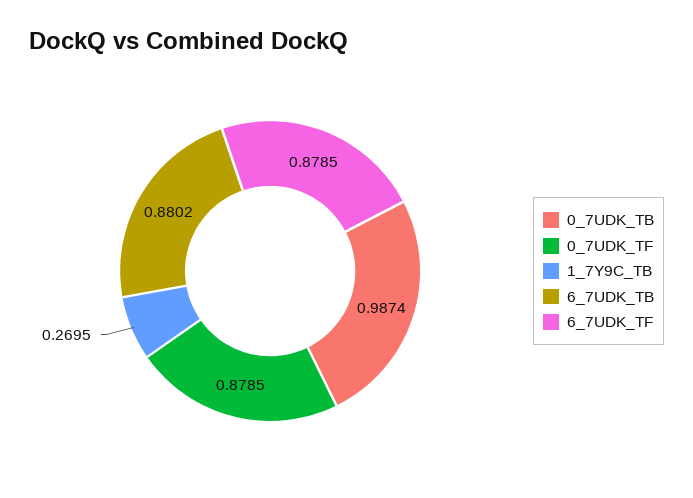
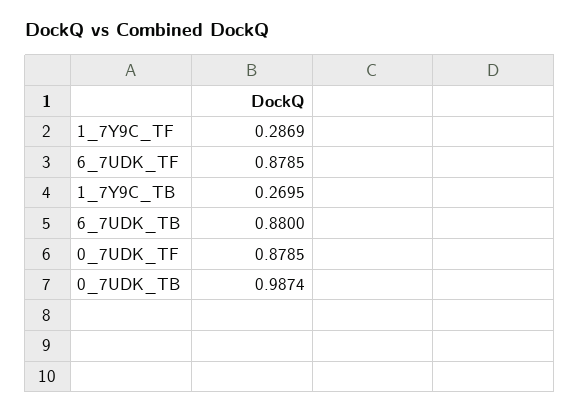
6_7UDK_TB: 0.8802 -> 0.88
1_7Y9C_TF: none -> 0.2869

